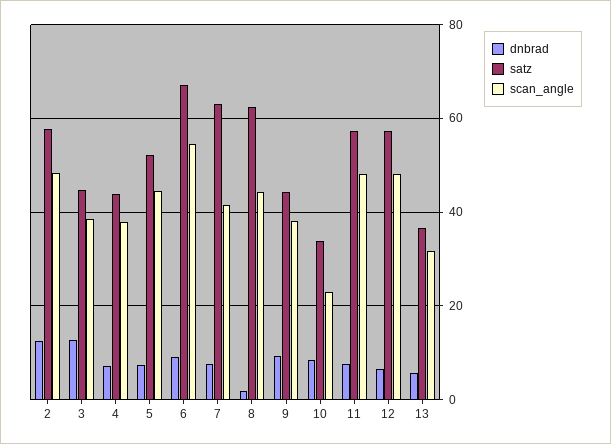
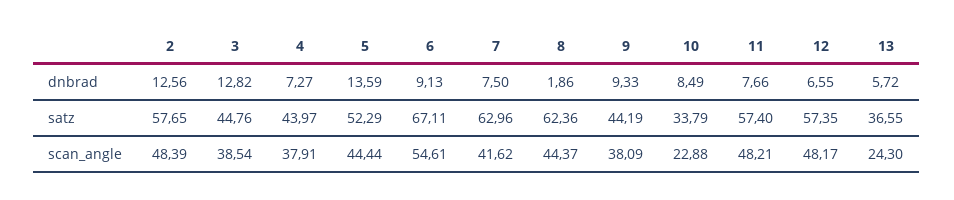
dnbrad, 5: 8 -> 13.59
scan_angle, 13: 32 -> 24.3

